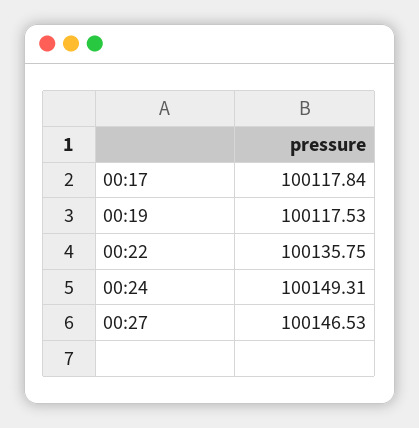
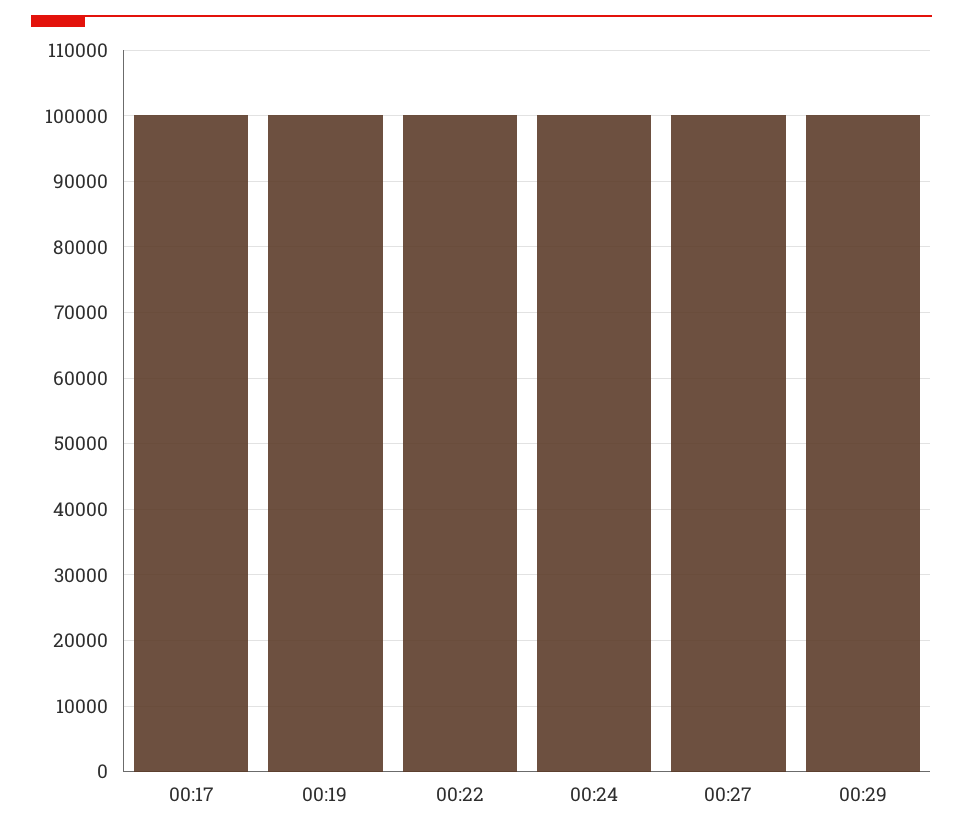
00:29: none -> 100000

